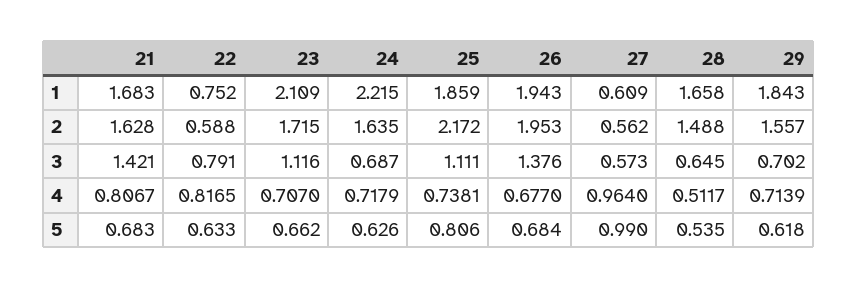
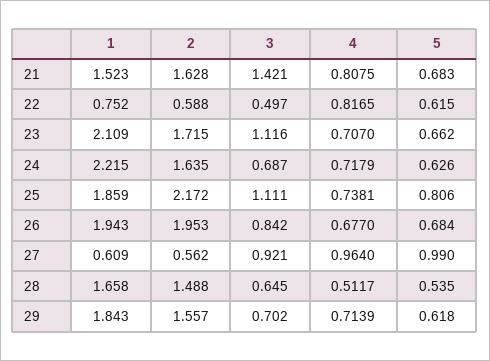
21, 1: 1.683 -> 1.523
22, 3: 0.791 -> 0.497
26, 3: 1.376 -> 0.842
27, 3: 0.573 -> 0.921
21, 4: 0.8067 -> 0.8075
22, 5: 0.633 -> 0.615

